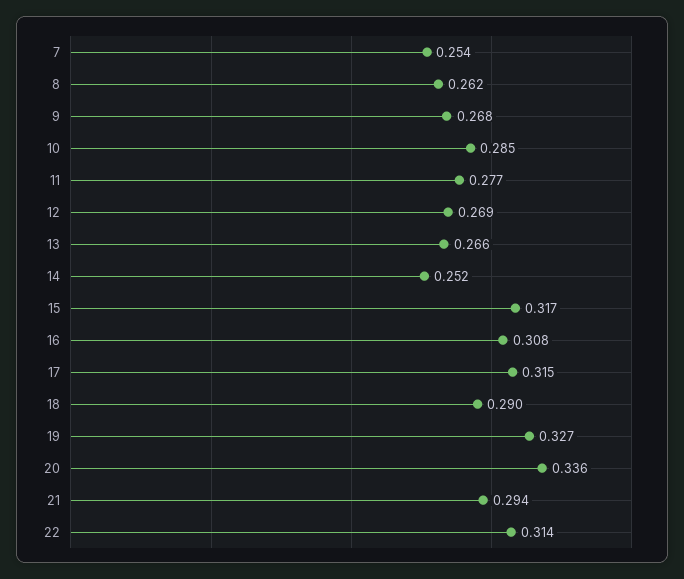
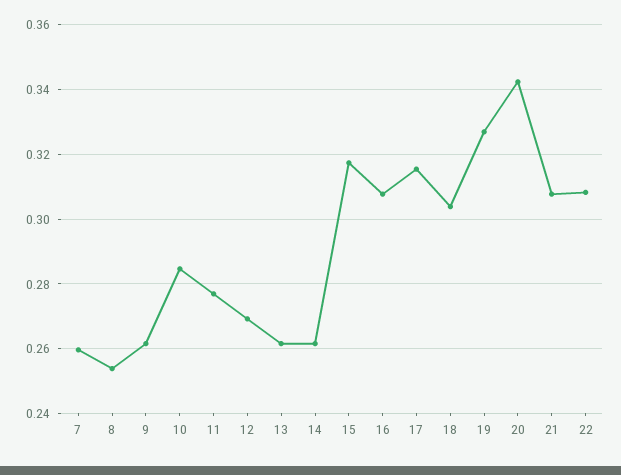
7: 0.254 -> 0.26
8: 0.262 -> 0.254
9: 0.268 -> 0.262
13: 0.266 -> 0.262
14: 0.252 -> 0.262
18: 0.29 -> 0.304
20: 0.336 -> 0.342
21: 0.294 -> 0.308
22: 0.314 -> 0.308

